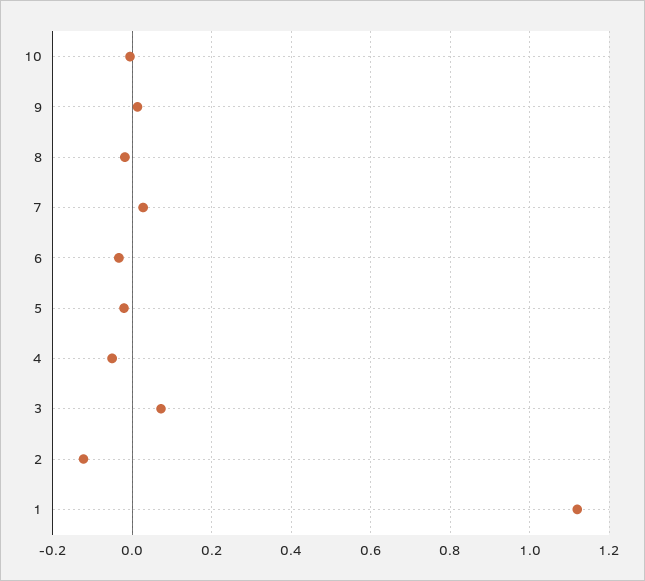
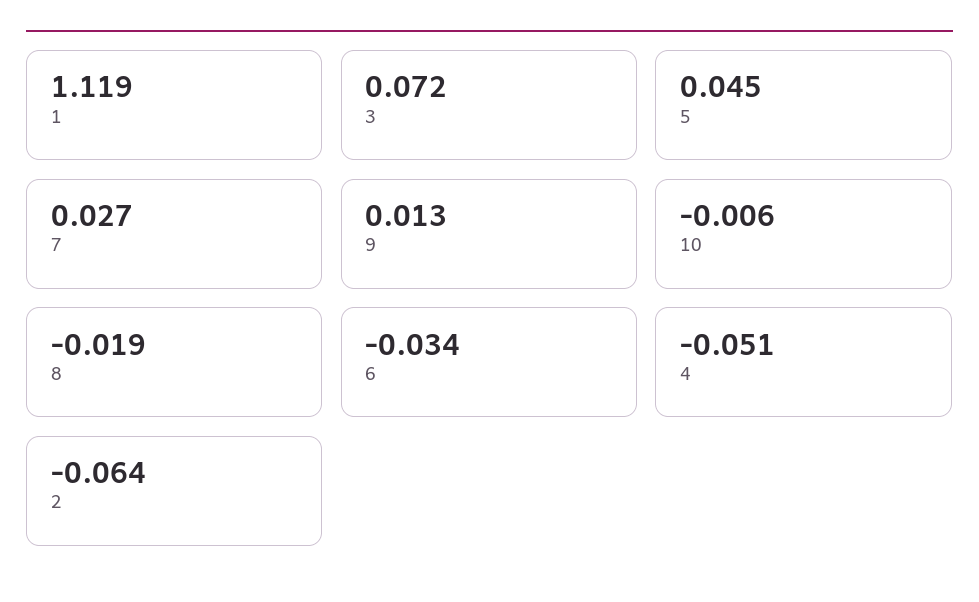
5: -0.02 -> 0.045
2: -0.12 -> -0.064

